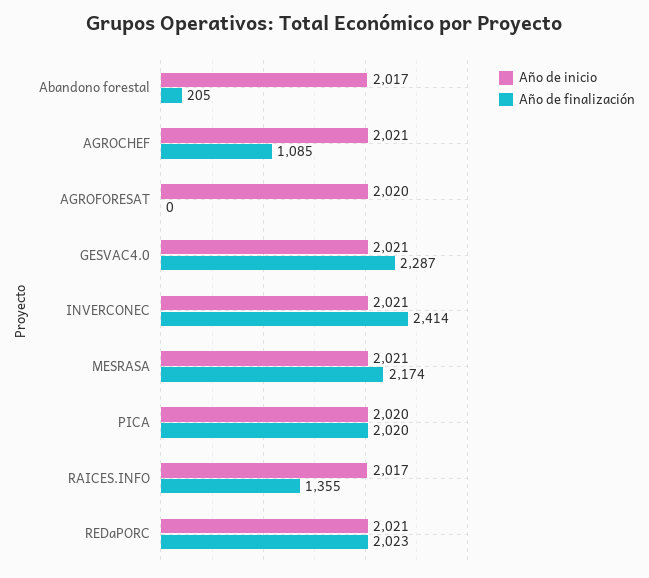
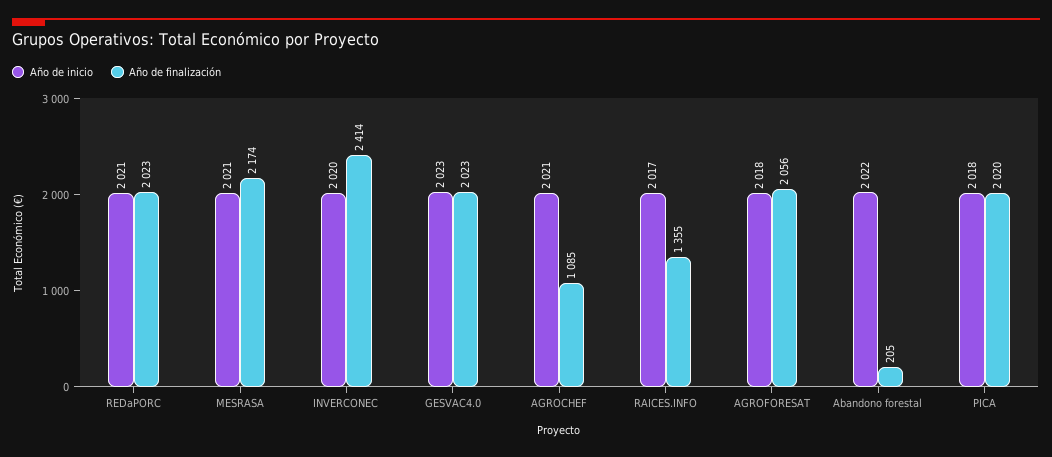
Año de inicio, Abandono forestal: 2017 -> 2022
Año de inicio, AGROFORESAT: 2020 -> 2018
Año de finalización, AGROFORESAT: 0 -> 2056
Año de inicio, GESVAC4.0: 2021 -> 2023
Año de finalización, GESVAC4.0: 2287 -> 2023
Año de inicio, INVERCONEC: 2021 -> 2020
Año de inicio, PICA: 2020 -> 2018

